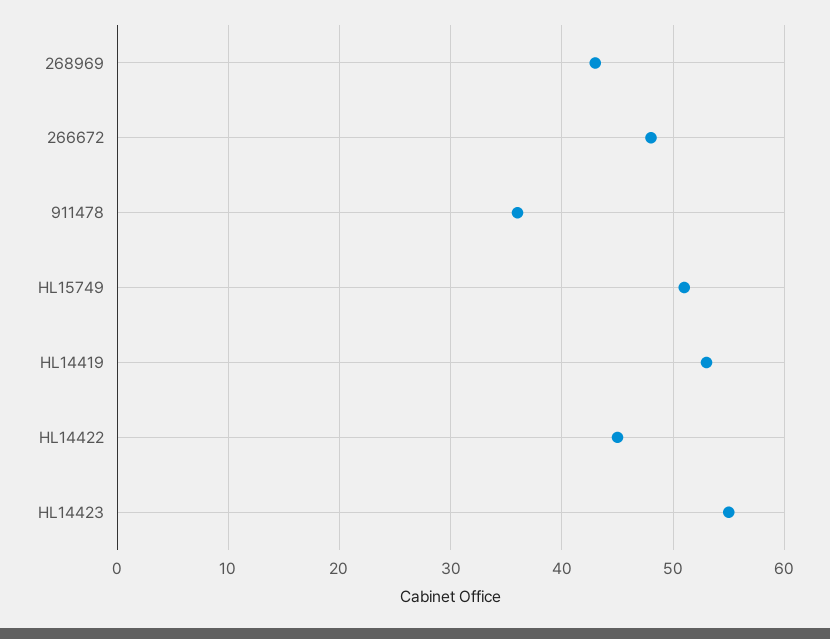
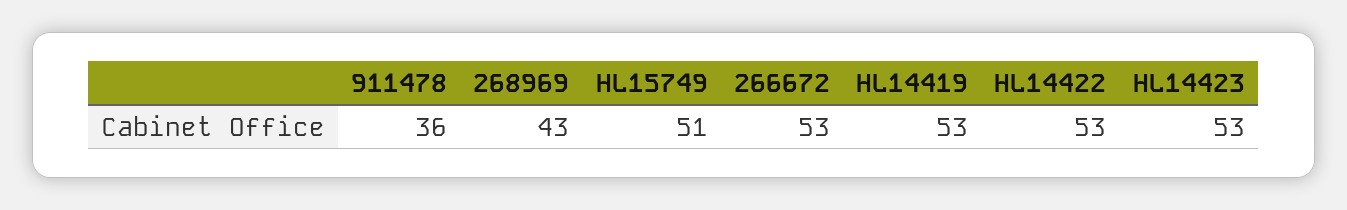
266672: 48 -> 53
HL14422: 45 -> 53
HL14423: 55 -> 53

